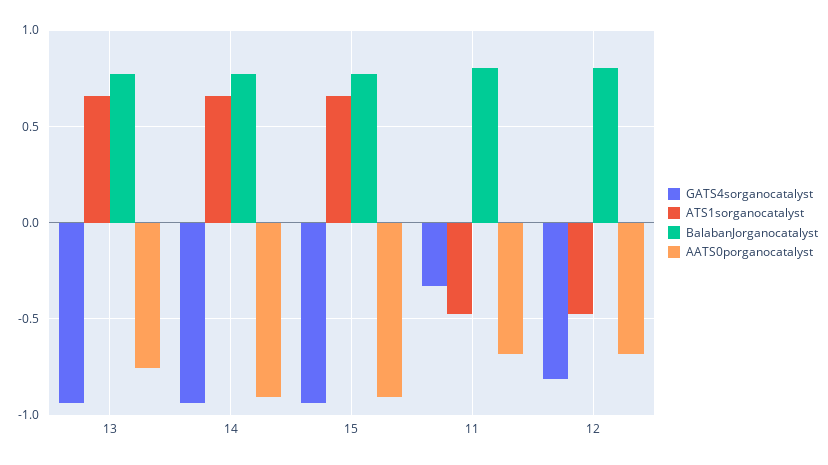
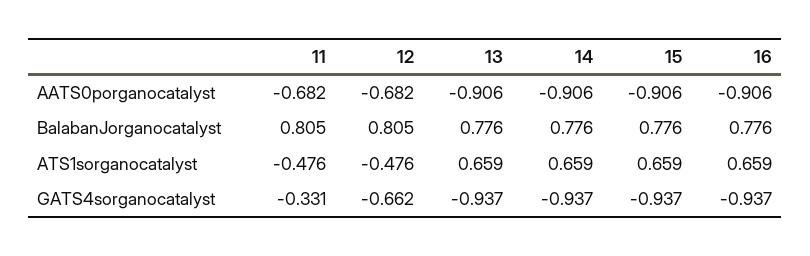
AATS0porganocatalyst, 13: -0.75 -> -0.906
GATS4sorganocatalyst, 12: -0.8 -> -0.662
AATS0porganocatalyst, 16: none -> -0.906
BalabanJorganocatalyst, 16: none -> 0.776
ATS1sorganocatalyst, 16: none -> 0.659
GATS4sorganocatalyst, 16: none -> -0.937

